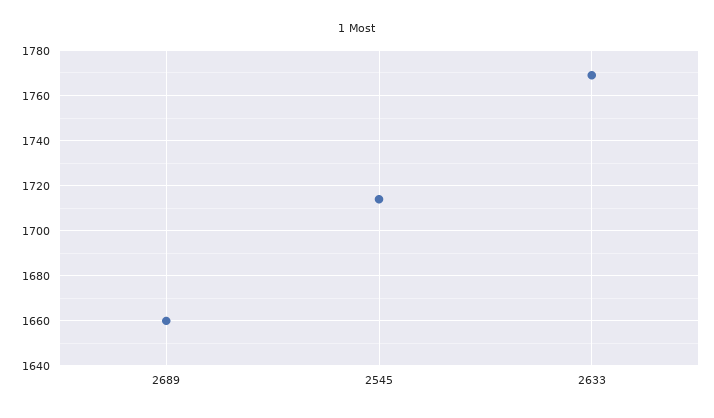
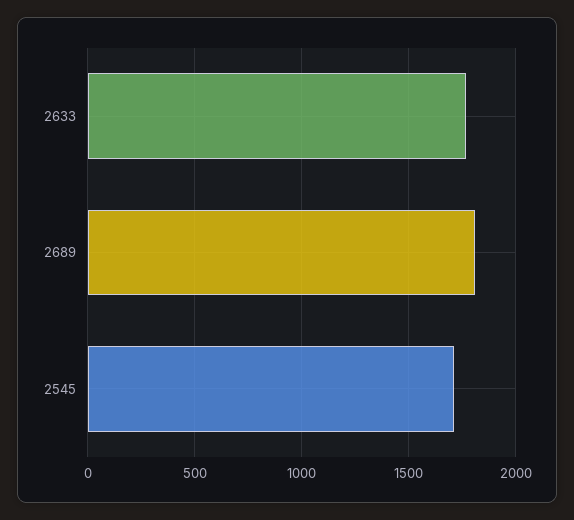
2689: 1660 -> 1800

